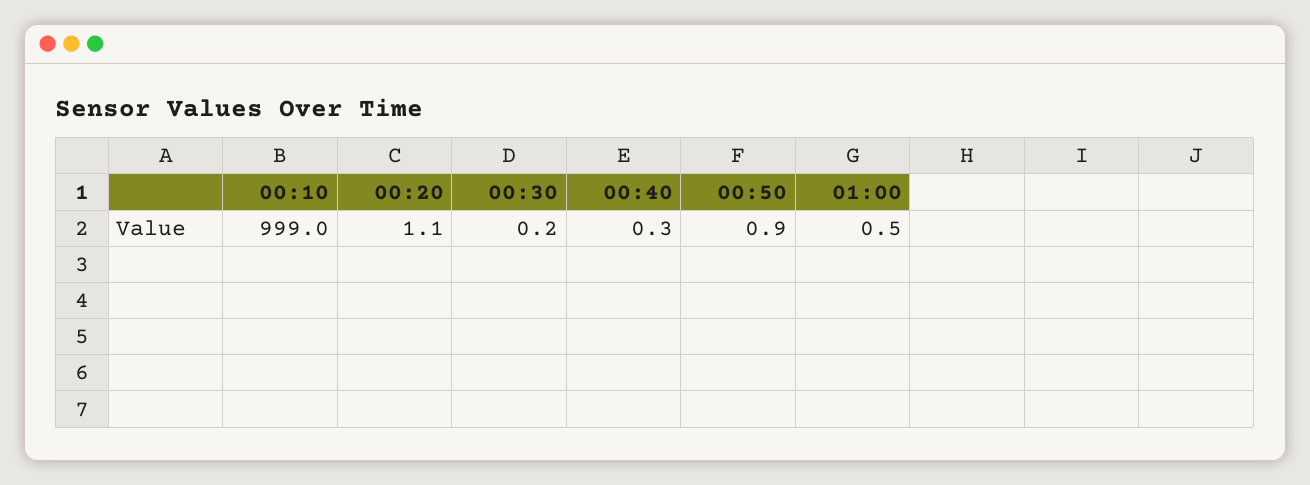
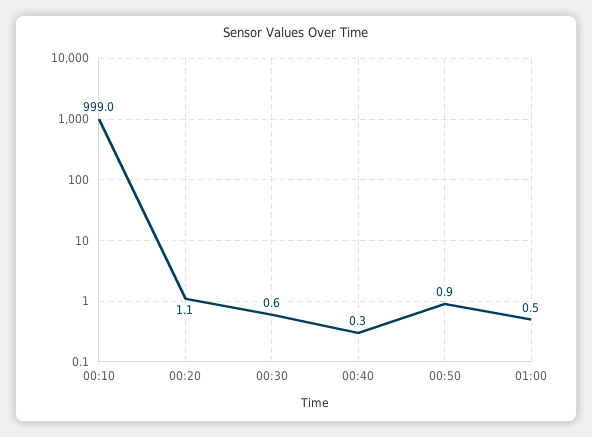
00:30: 0.2 -> 0.6

